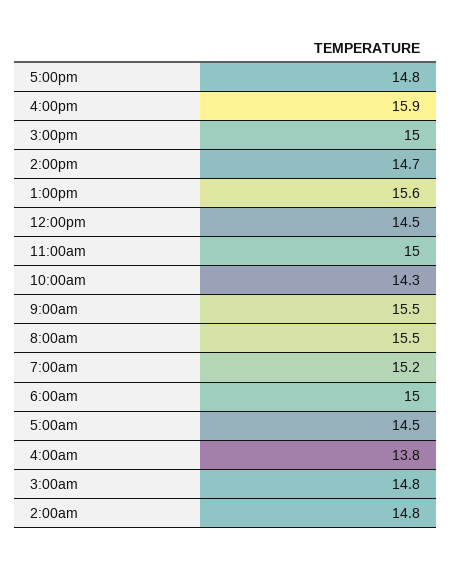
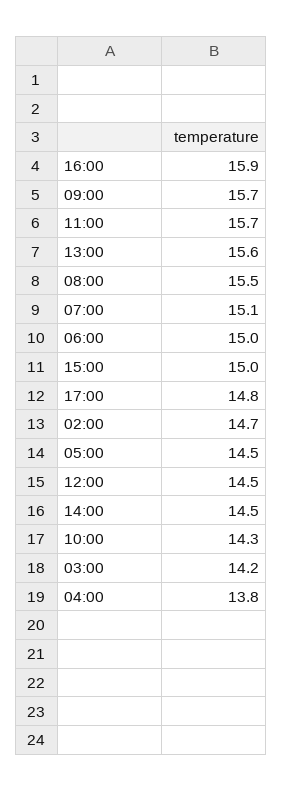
2:00pm: 14.7 -> 14.5
11:00am: 15 -> 15.7
9:00am: 15.5 -> 15.7
7:00am: 15.2 -> 15.1
3:00am: 14.8 -> 14.2
2:00am: 14.8 -> 14.7

